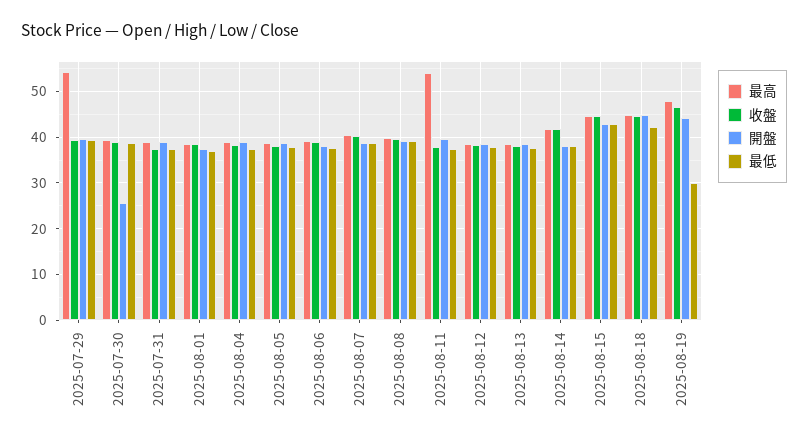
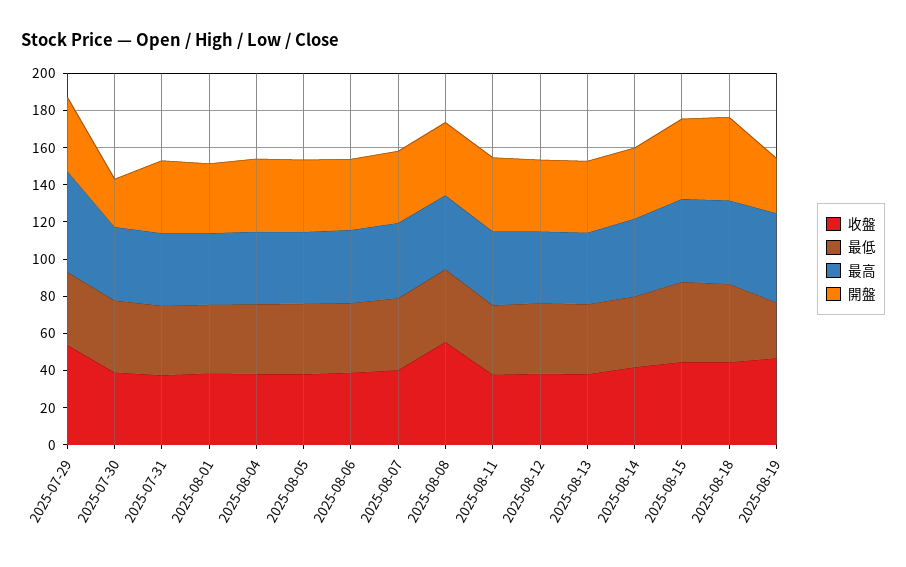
收盤, 2025-07-29: 40 -> 55
收盤, 2025-08-08: 40 -> 55
最高, 2025-08-11: 54 -> 40
開盤, 2025-08-19: 44 -> 30

